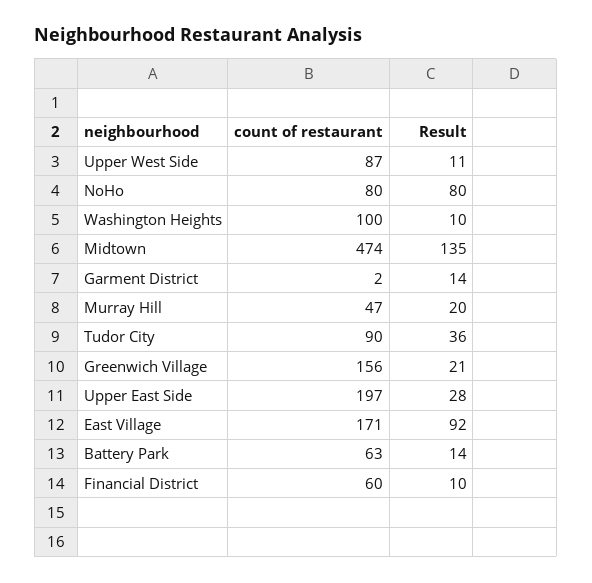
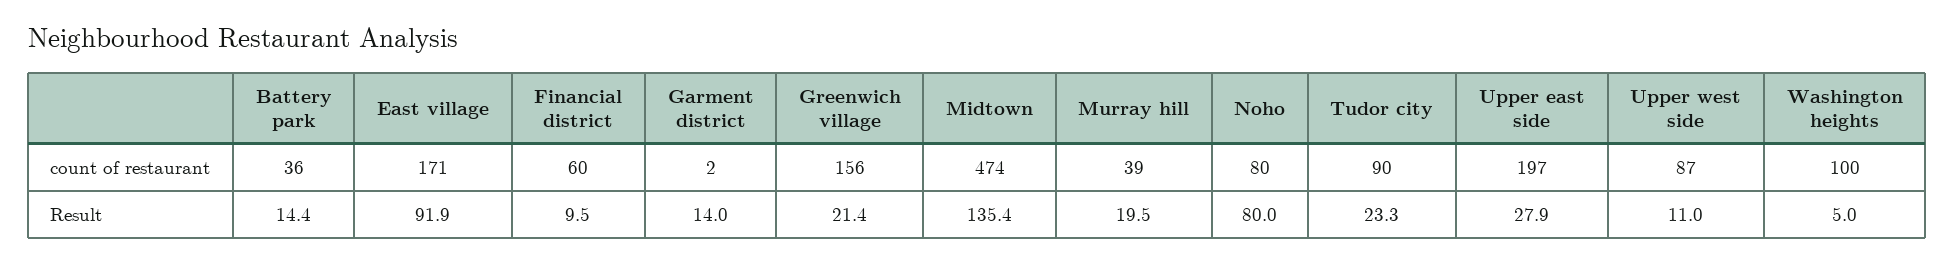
Result, Washington Heights: 10 -> 5
count of restaurant, Murray Hill: 47 -> 39
Result, Tudor City: 36 -> 23.3
count of restaurant, Battery Park: 63 -> 36

